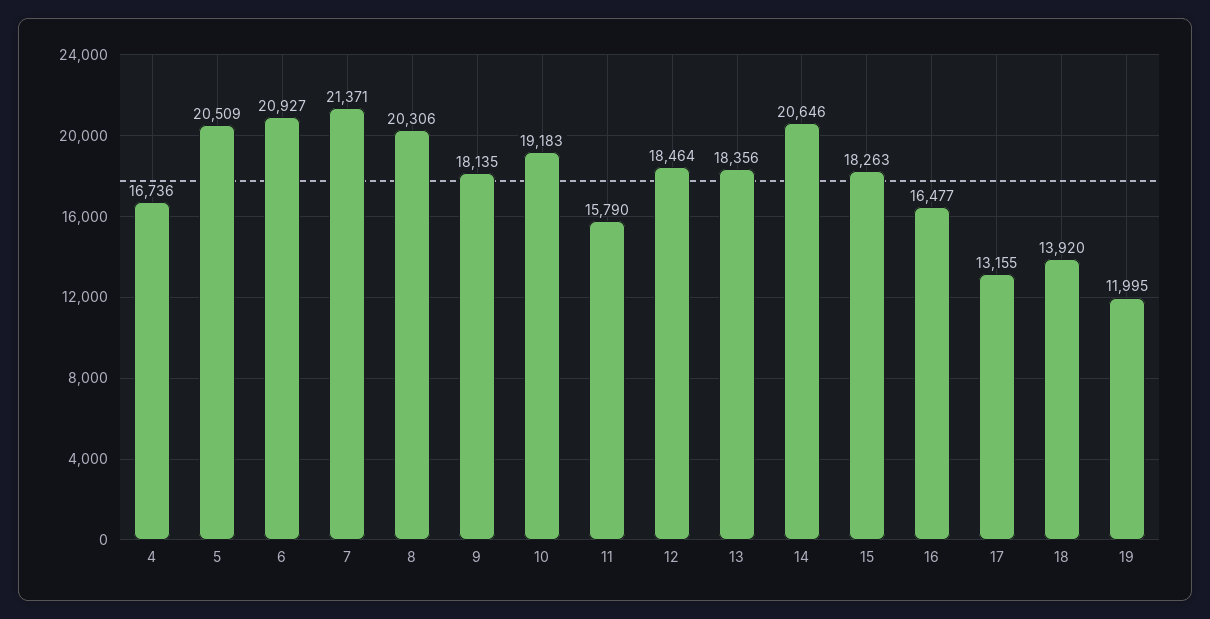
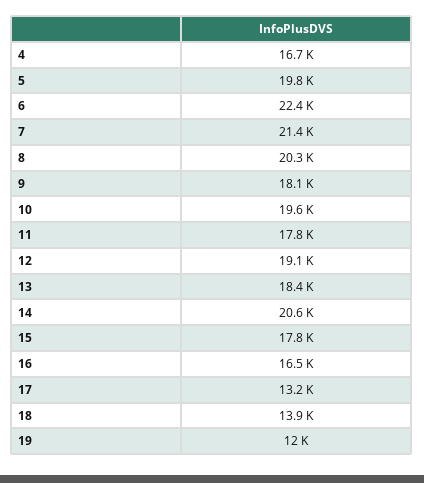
5: 20509 -> 19800
6: 20927 -> 22400
10: 19183 -> 19600
11: 15790 -> 17800
12: 18464 -> 19100
15: 18263 -> 17800

